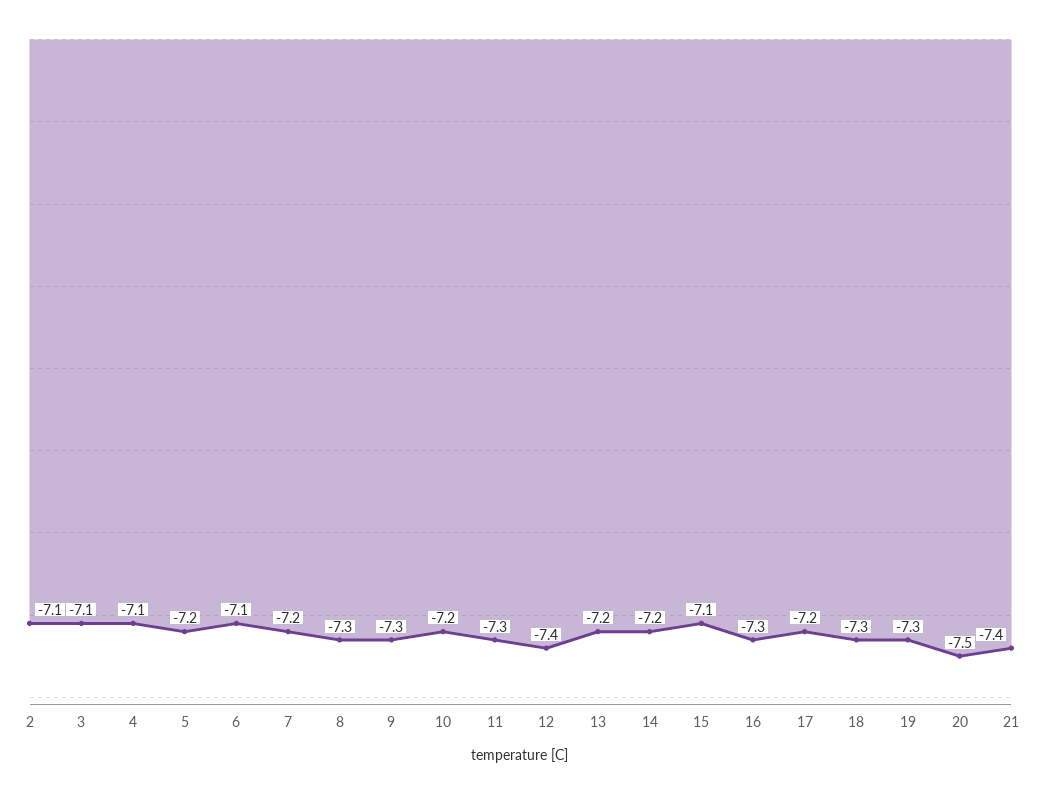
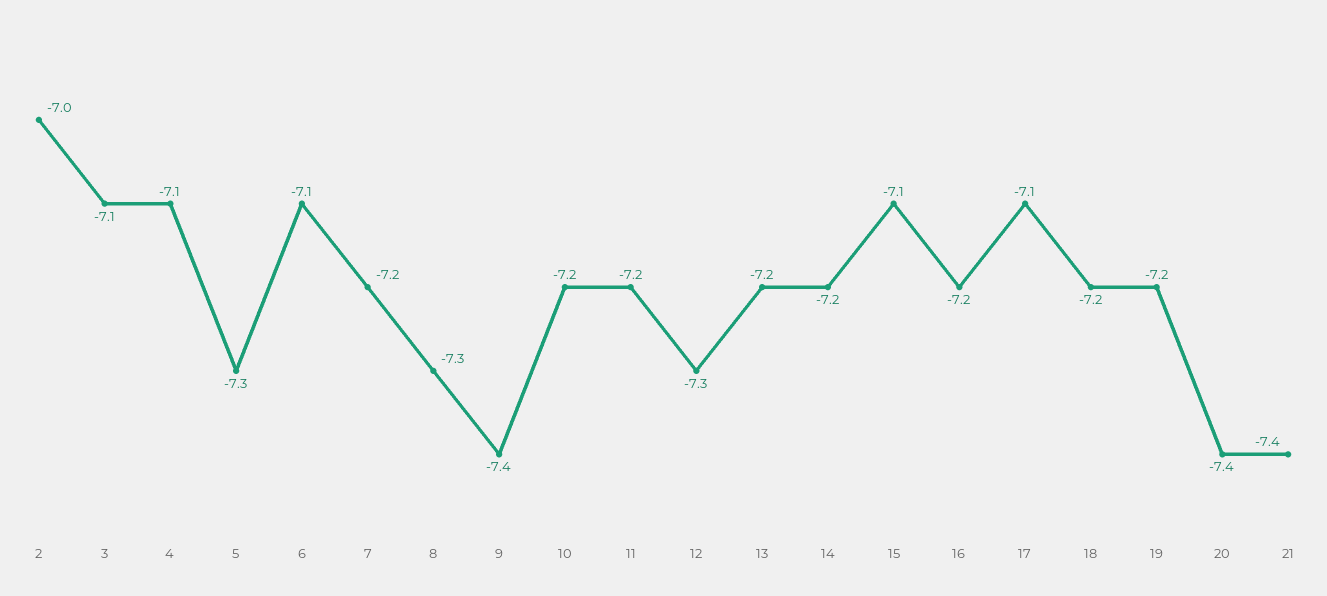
2: -7.1 -> -7
5: -7.2 -> -7.3
9: -7.3 -> -7.4
11: -7.3 -> -7.2
12: -7.4 -> -7.3
16: -7.3 -> -7.2
17: -7.2 -> -7.1
18: -7.3 -> -7.2
19: -7.3 -> -7.2
20: -7.5 -> -7.4

